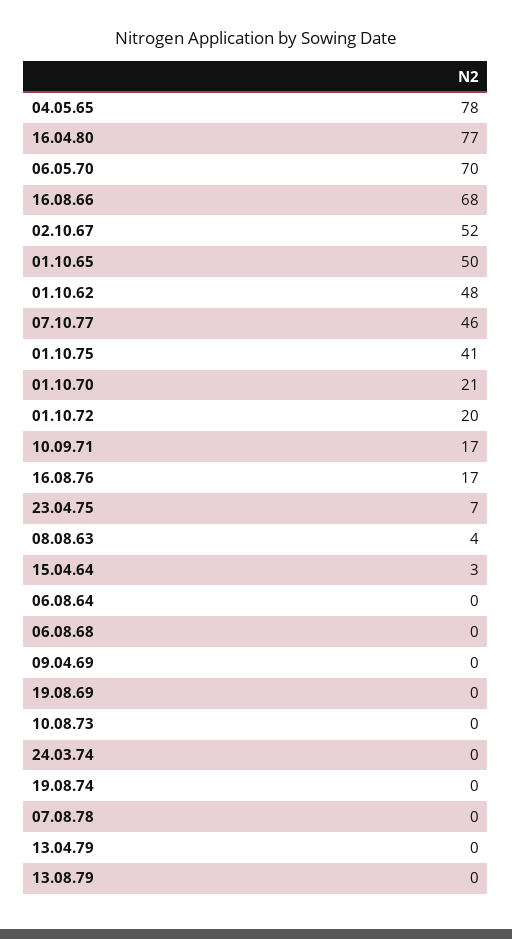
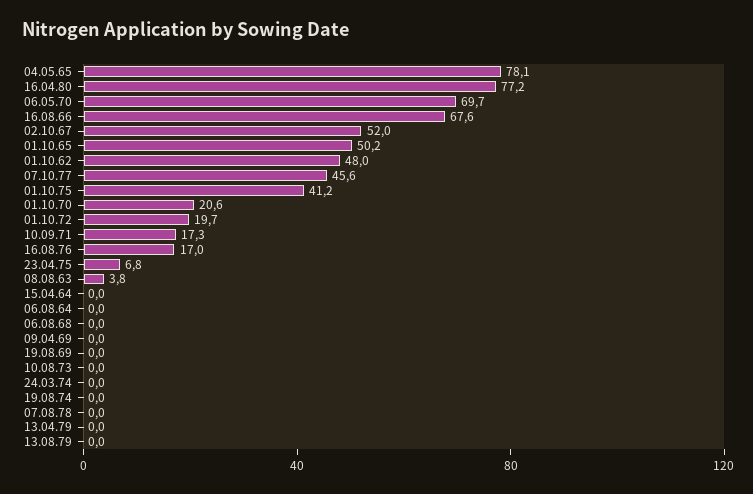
15.04.64: 3 -> 0

